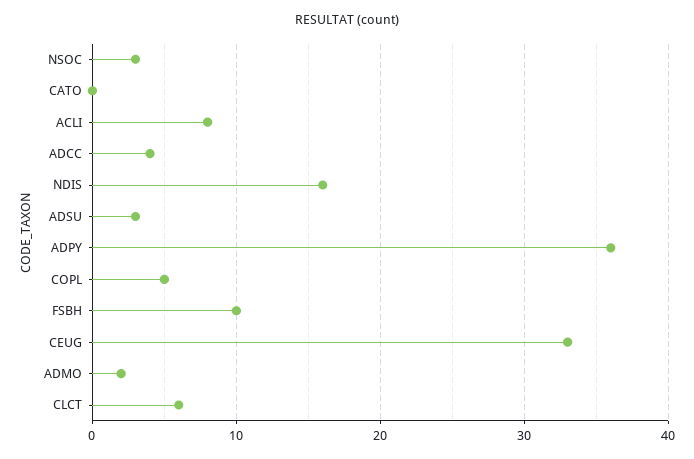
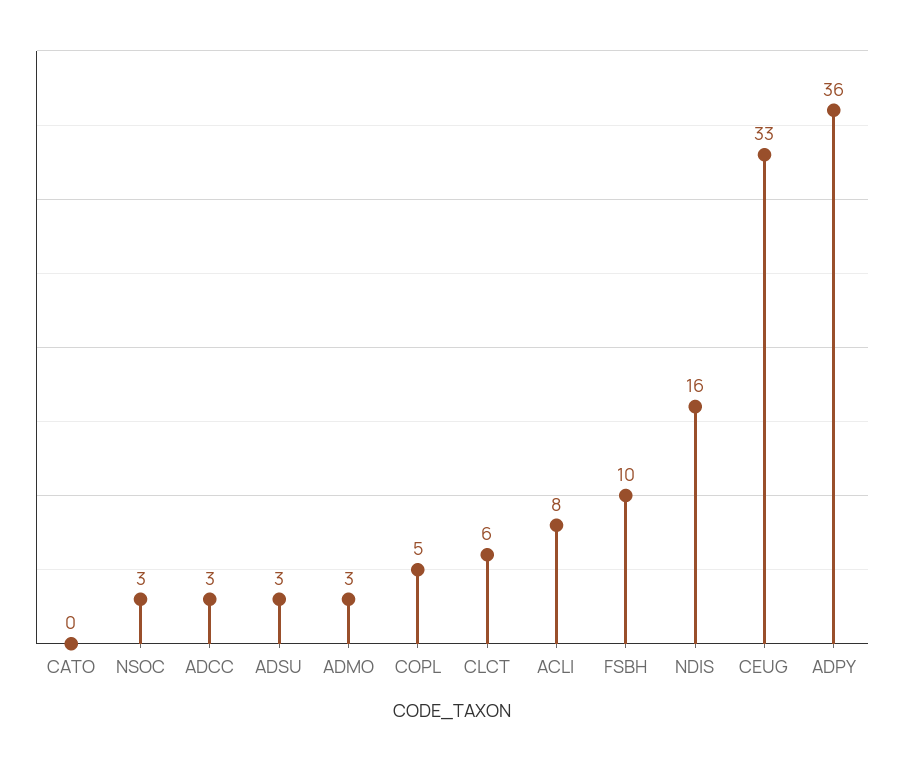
ADCC: 4 -> 3
ADMO: 2 -> 3

